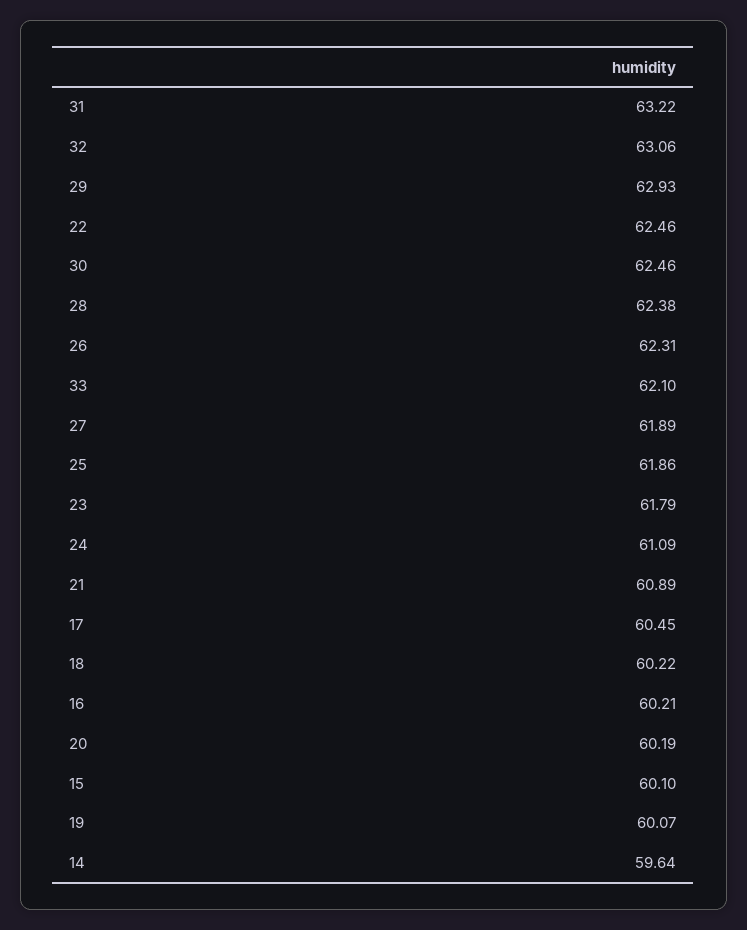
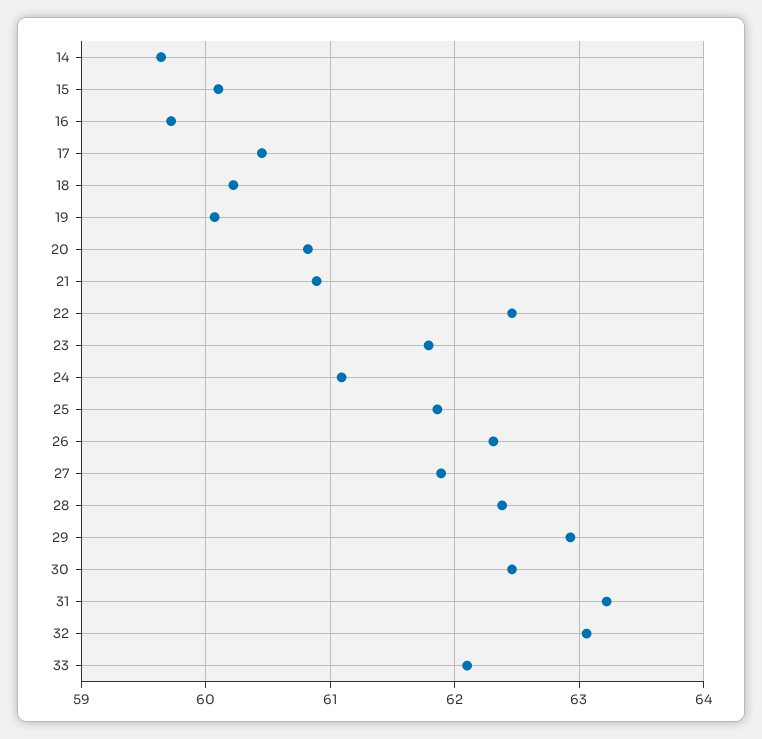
16: 60.21 -> 59.7
20: 60.19 -> 60.8

